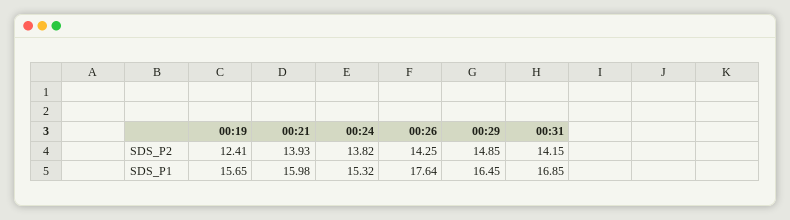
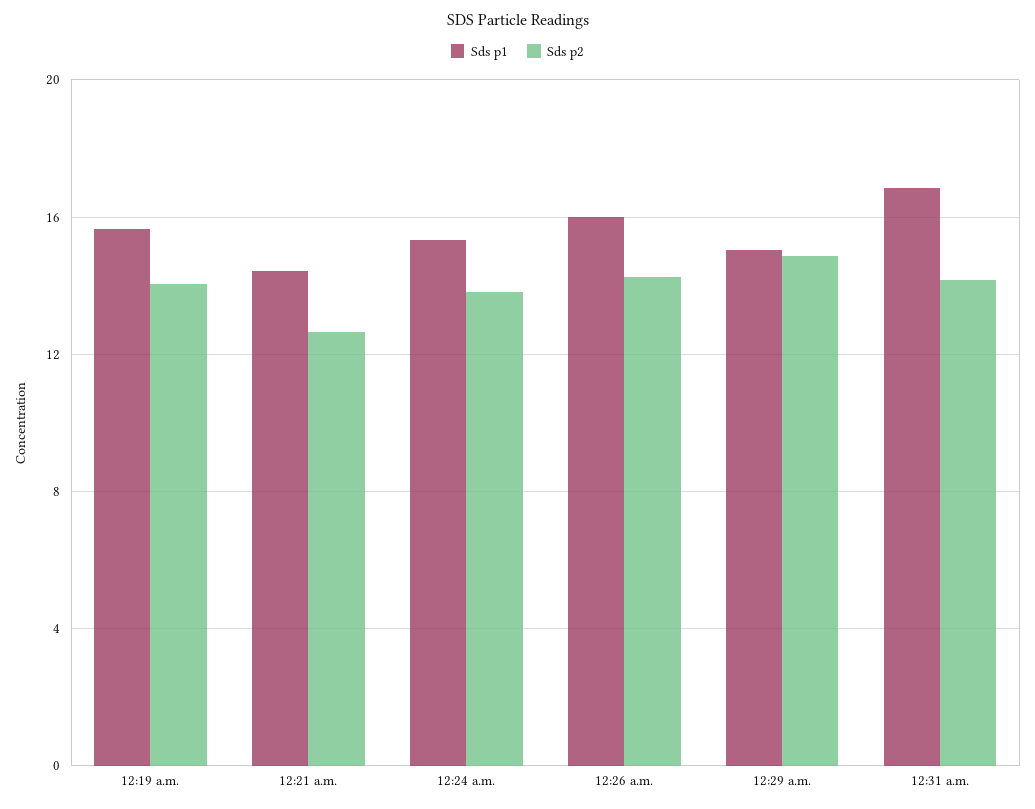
SDS_P2, 00:19: 12.41 -> 14
SDS_P2, 00:21: 13.93 -> 12.5
SDS_P1, 00:21: 15.98 -> 14.5
SDS_P1, 00:26: 17.64 -> 16
SDS_P1, 00:29: 16.45 -> 15

